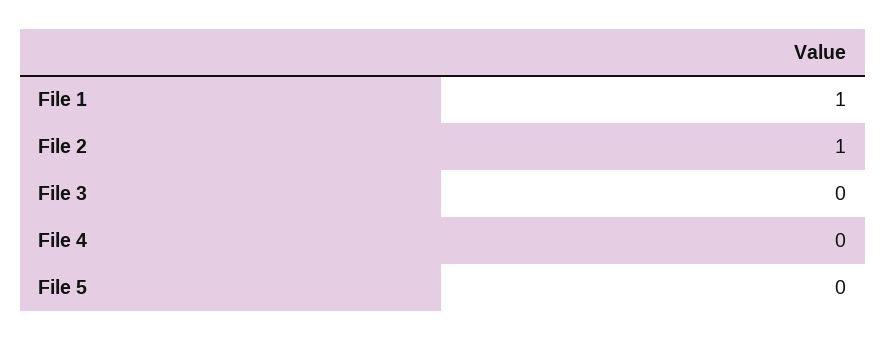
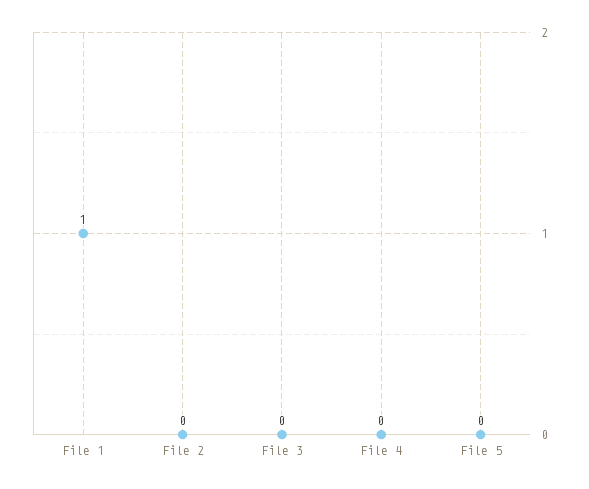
File 2: 1 -> 0

